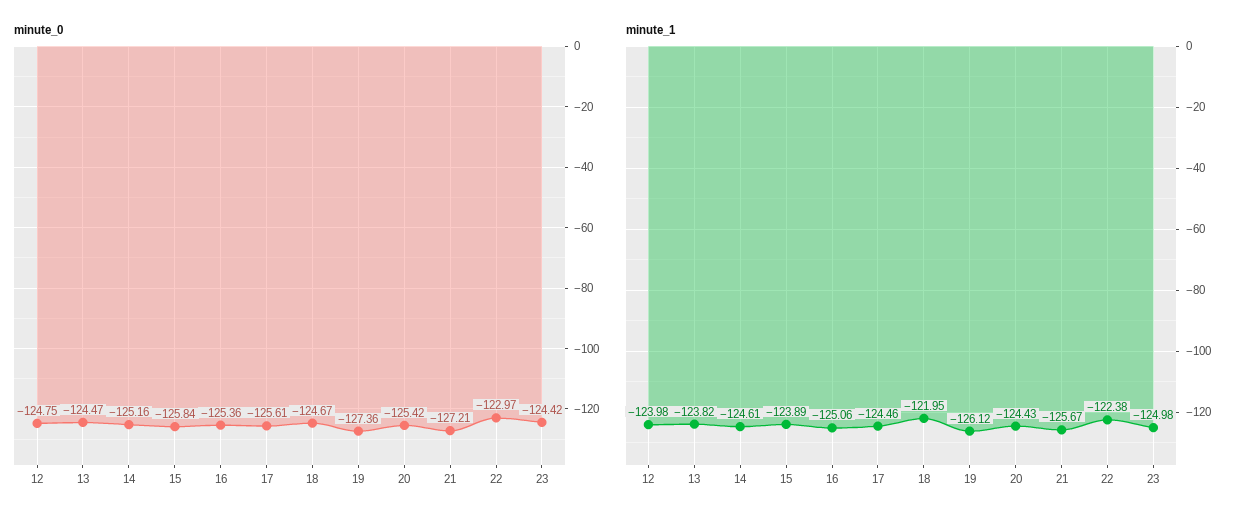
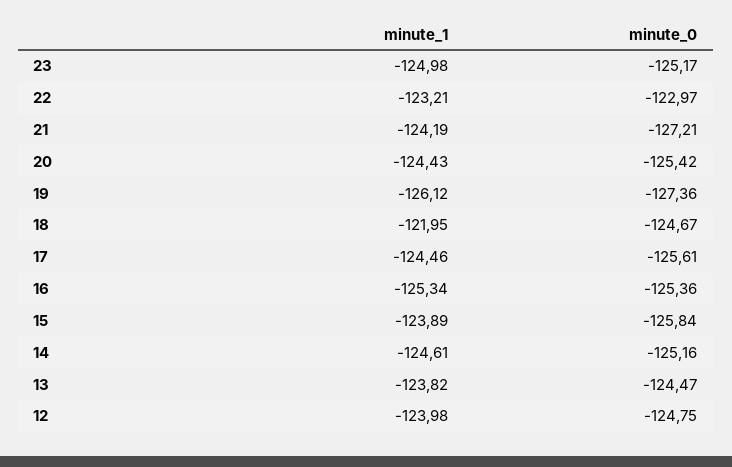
minute_0, 23: -124.42 -> -125.17
minute_1, 16: -125.06 -> -125.34
minute_1, 21: -125.67 -> -124.19
minute_1, 22: -122.38 -> -123.21

